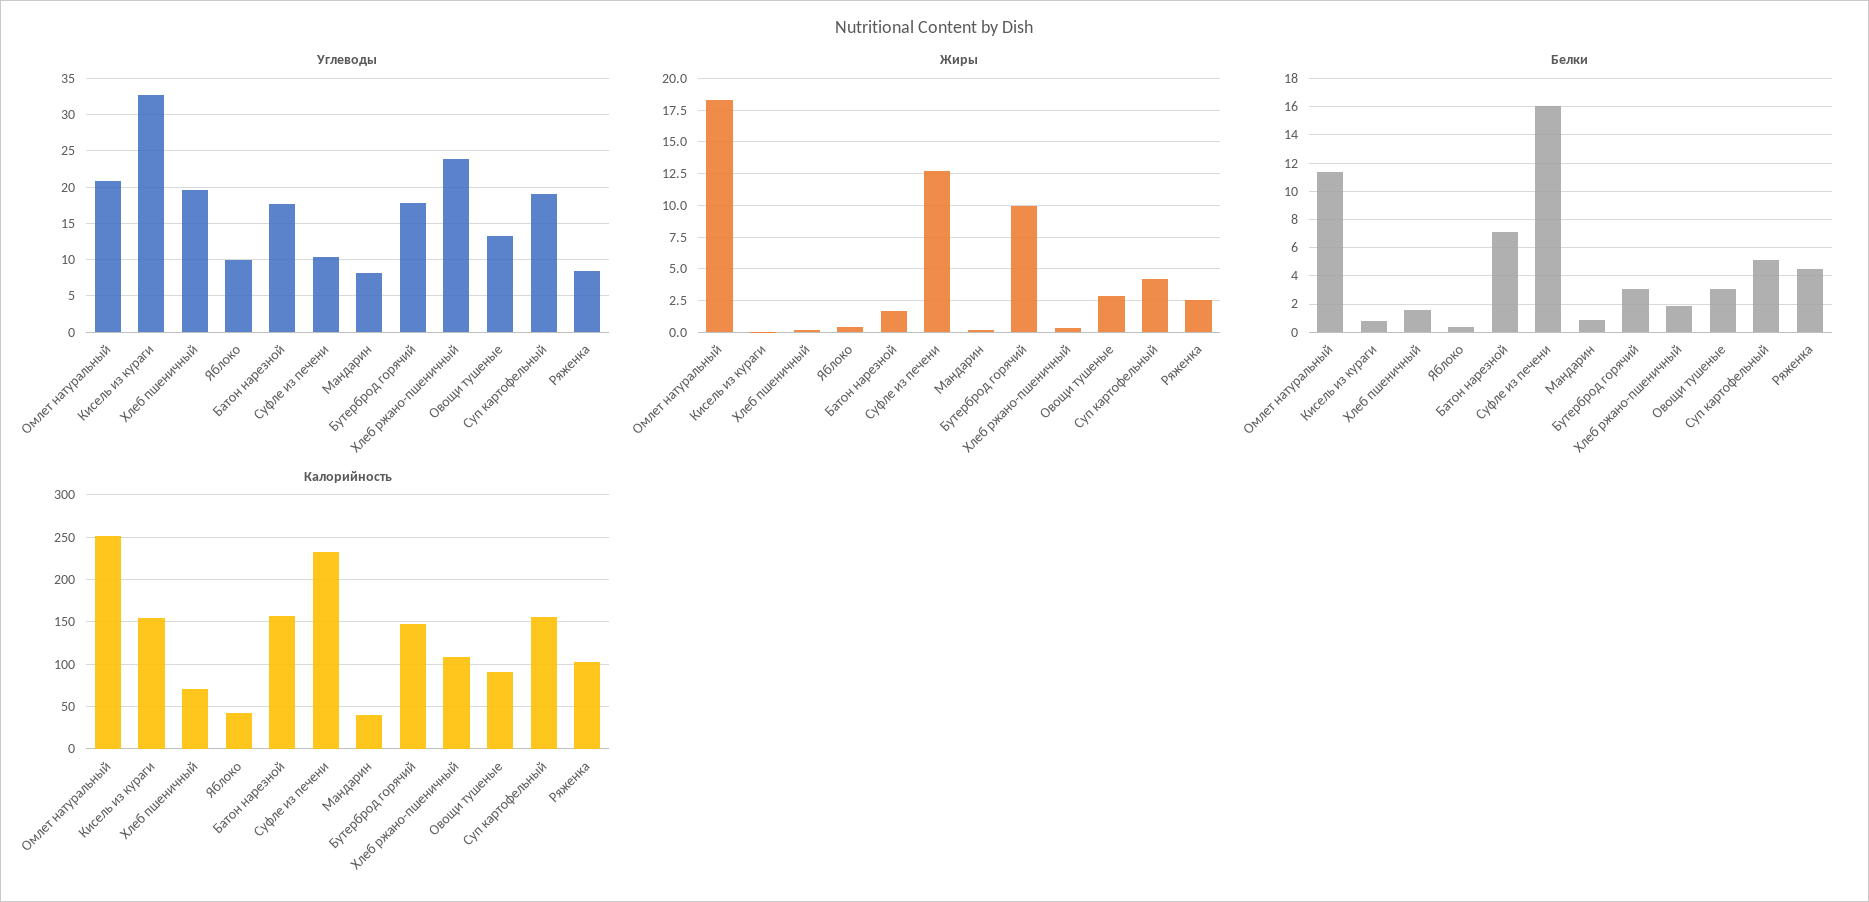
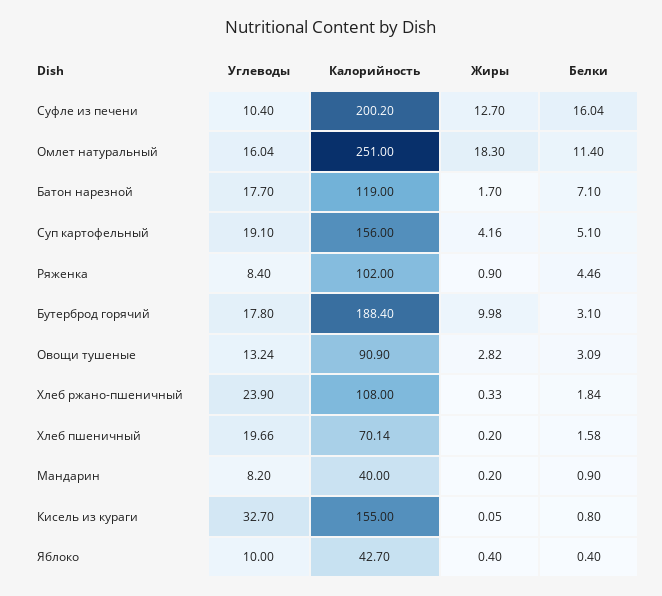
Углеводы, Омлет натуральный: 21 -> 16.04
Жиры, Ряженка: 2.5 -> 0.9
Калорийность, Батон нарезной: 160 -> 119
Калорийность, Суфле из печени: 230 -> 200.2
Калорийность, Бутерброд горячий: 150 -> 188.4

